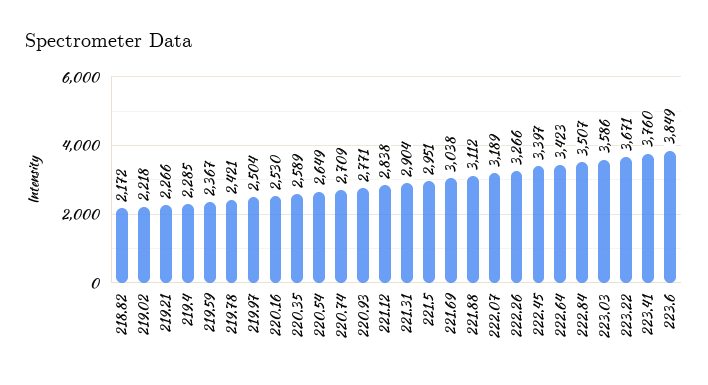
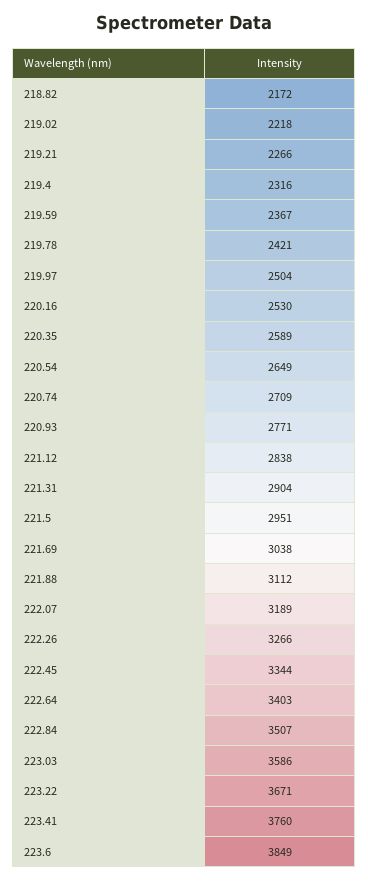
219.4: 2285 -> 2316
222.45: 3397 -> 3344
222.64: 3423 -> 3403

